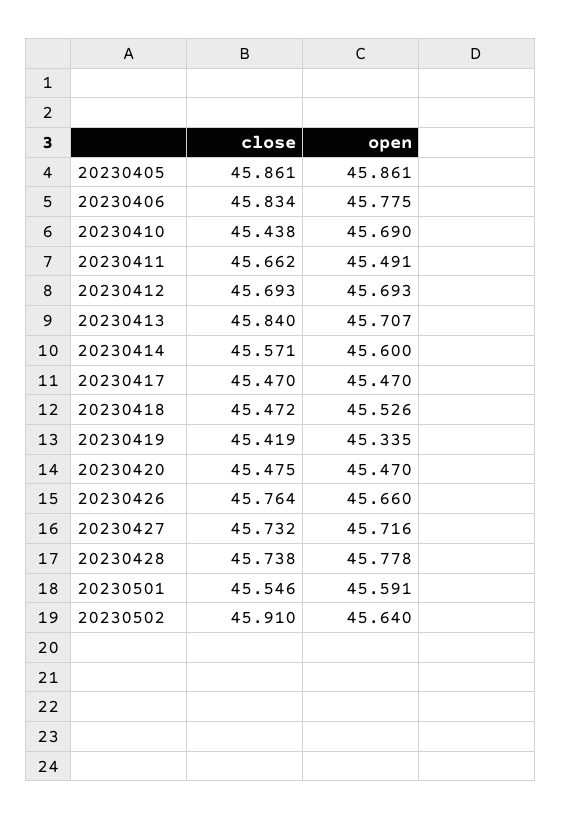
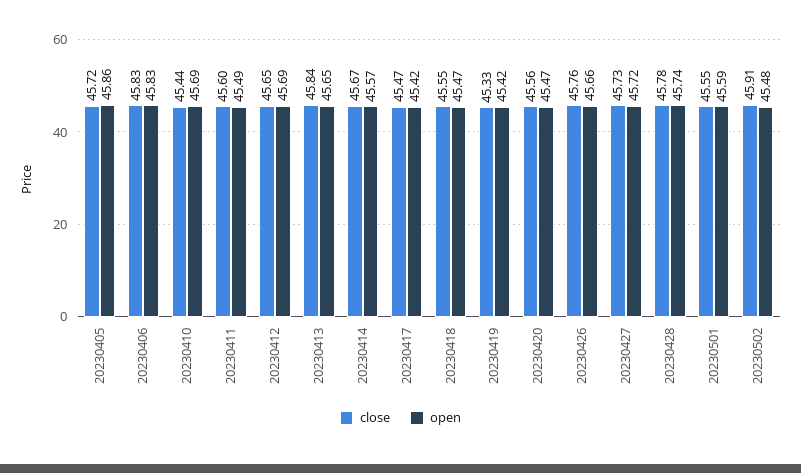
close, 20230405: 45.861 -> 45.72
open, 20230406: 45.775 -> 45.83
close, 20230411: 45.662 -> 45.6
close, 20230412: 45.693 -> 45.65
open, 20230413: 45.707 -> 45.65
close, 20230414: 45.571 -> 45.67
open, 20230414: 45.6 -> 45.57
open, 20230417: 45.47 -> 45.42
close, 20230418: 45.472 -> 45.55
open, 20230418: 45.526 -> 45.47
close, 20230419: 45.419 -> 45.33
open, 20230419: 45.335 -> 45.42
close, 20230420: 45.475 -> 45.56
close, 20230428: 45.738 -> 45.78
open, 20230428: 45.778 -> 45.74
open, 20230502: 45.64 -> 45.48

